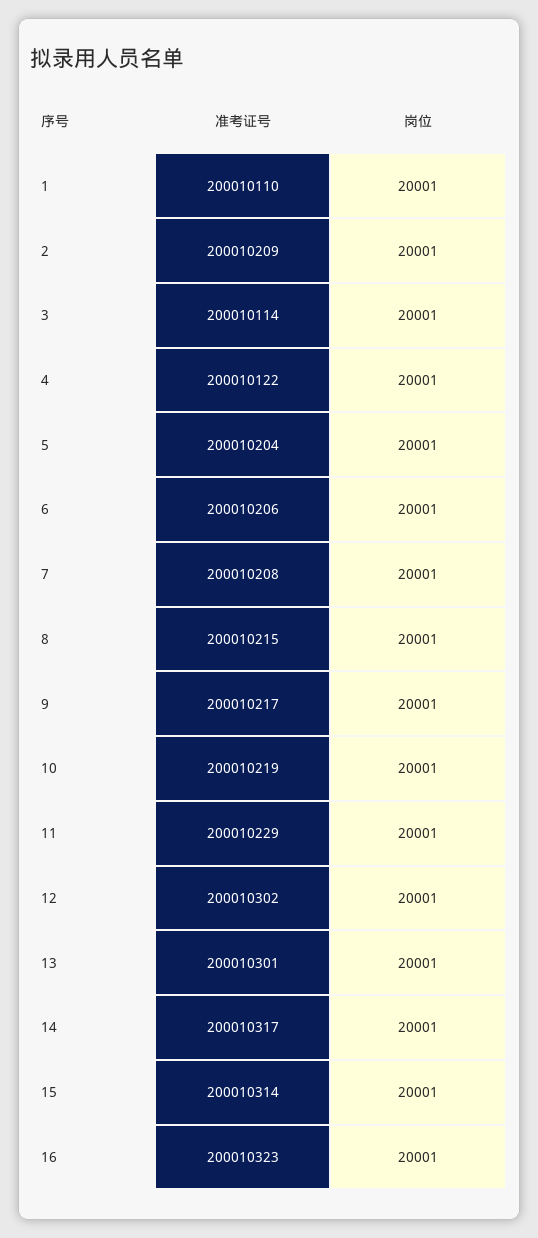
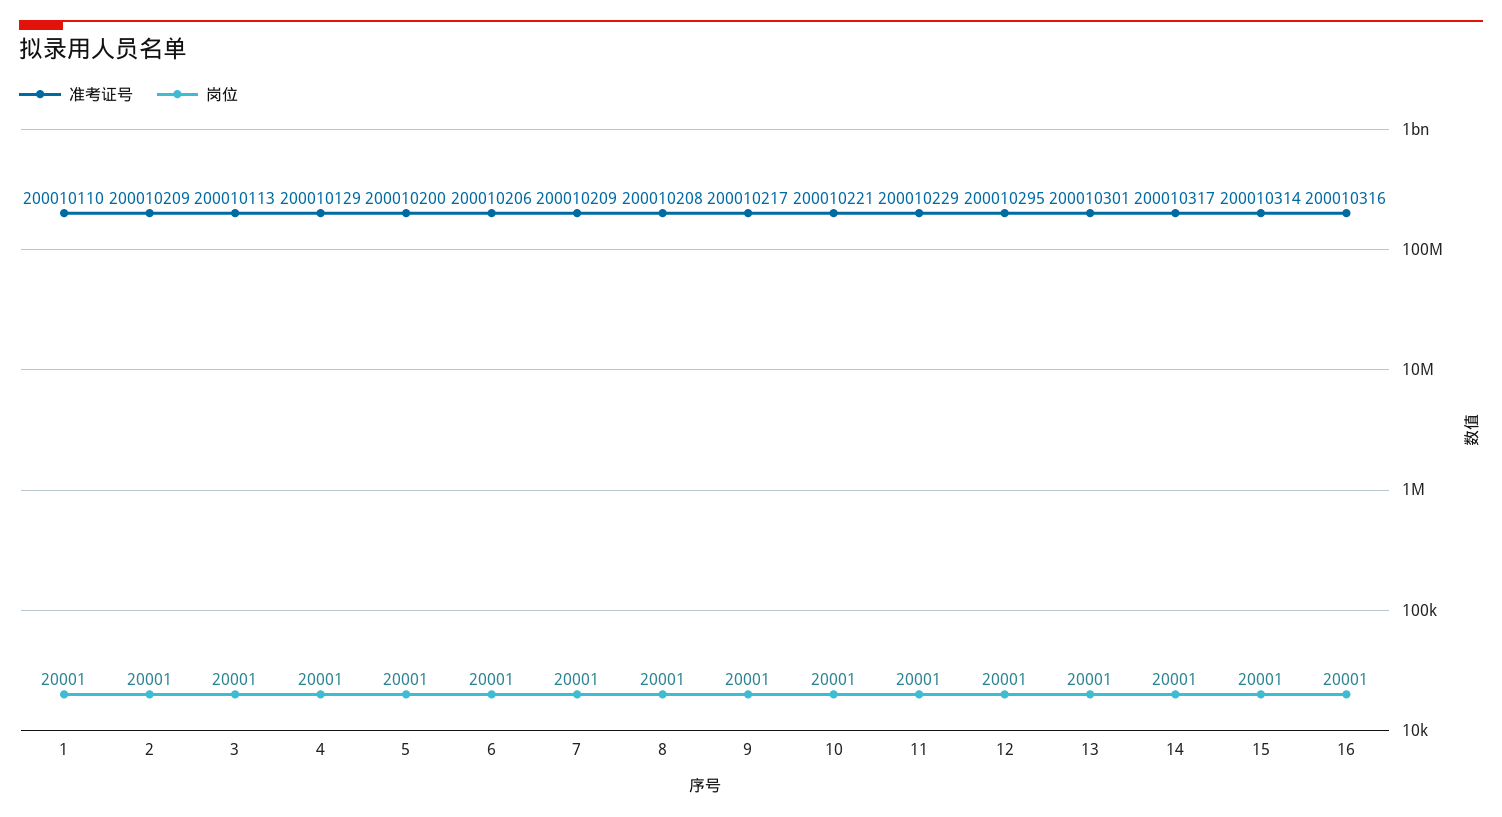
准考证号, 3: 200010114 -> 200010113
准考证号, 4: 200010122 -> 200010129
准考证号, 5: 200010204 -> 200010200
准考证号, 7: 200010208 -> 200010209
准考证号, 8: 200010215 -> 200010208
准考证号, 10: 200010219 -> 200010221
准考证号, 12: 200010302 -> 200010295
准考证号, 16: 200010323 -> 200010316

